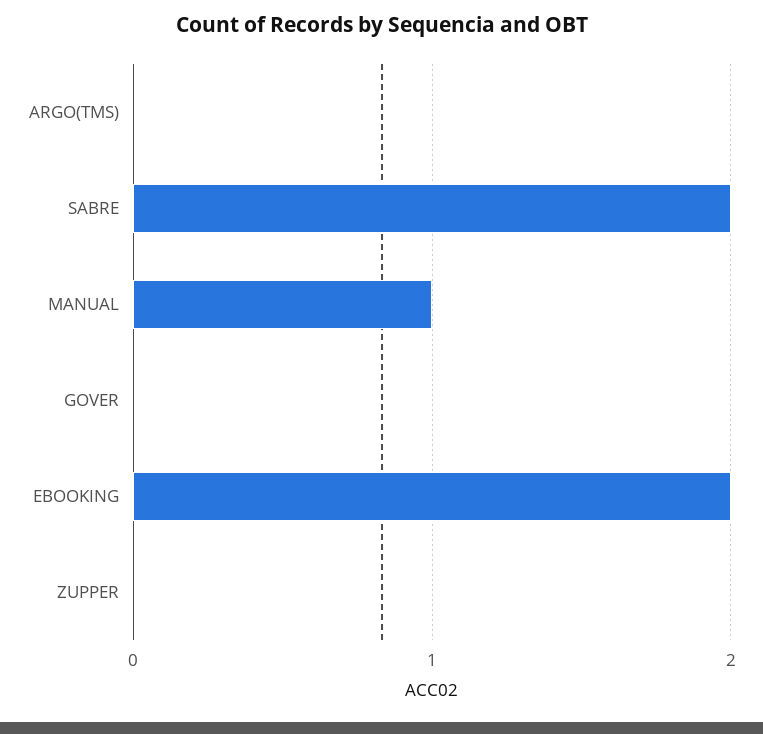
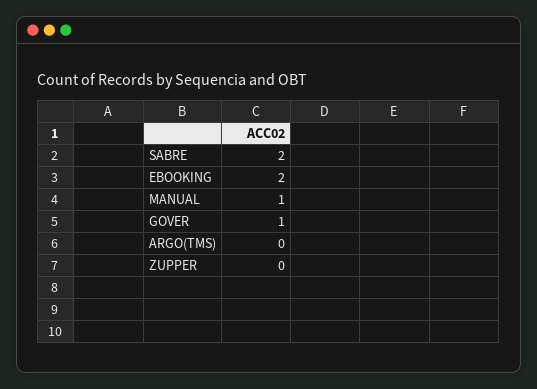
GOVER: 0 -> 1

